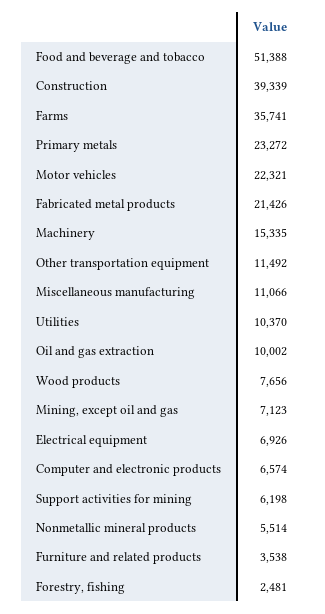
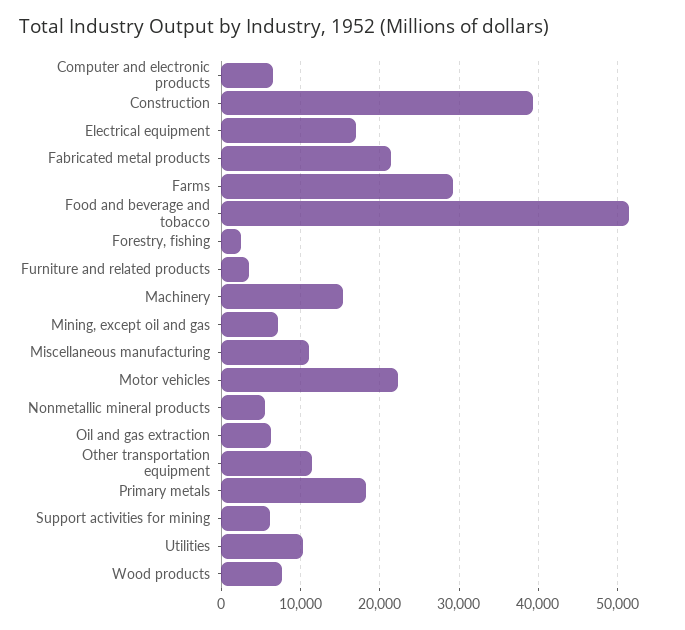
Farms: 35741 -> 29000
Primary metals: 23272 -> 18000
Oil and gas extraction: 10002 -> 6000
Electrical equipment: 6926 -> 17000

